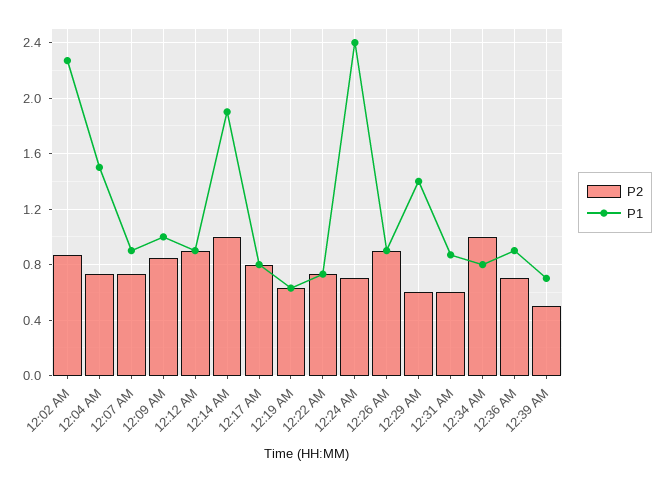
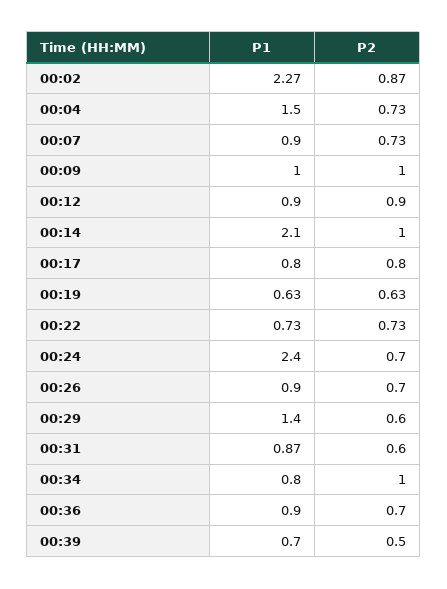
P2, 12:09 AM: 0.85 -> 1
P1, 12:14 AM: 1.9 -> 2.1
P2, 12:26 AM: 0.9 -> 0.7

